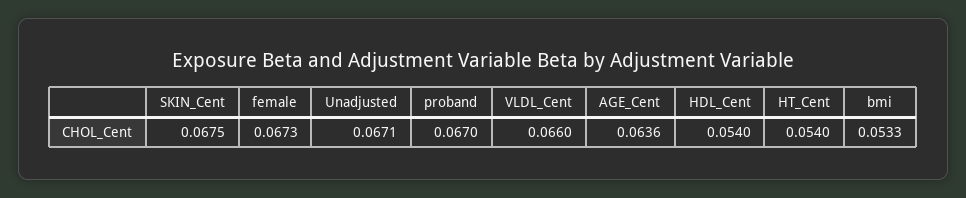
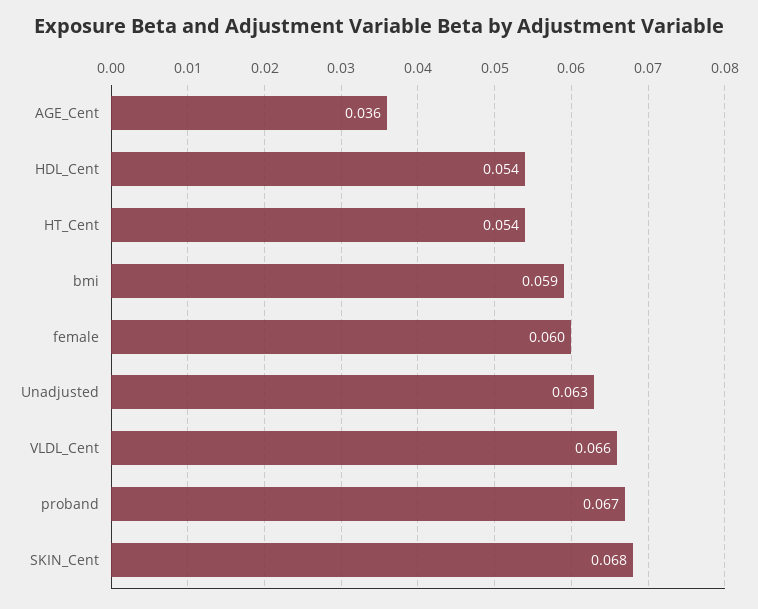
female: 0.0673 -> 0.06
Unadjusted: 0.0671 -> 0.063
AGE_Cent: 0.0636 -> 0.036
bmi: 0.0533 -> 0.059

